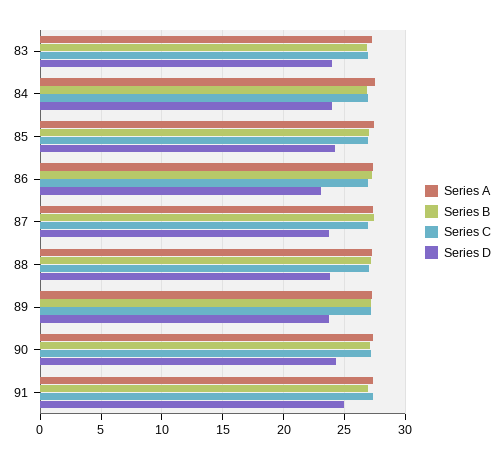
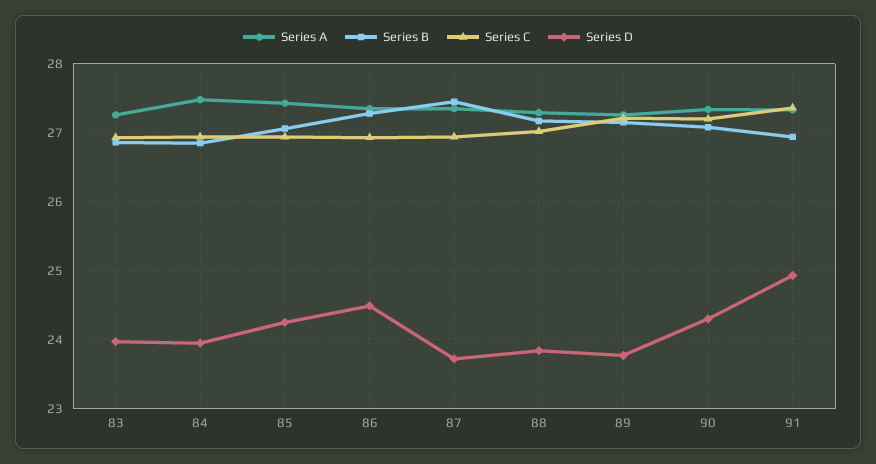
Series D, 86: 23 -> 24.5

